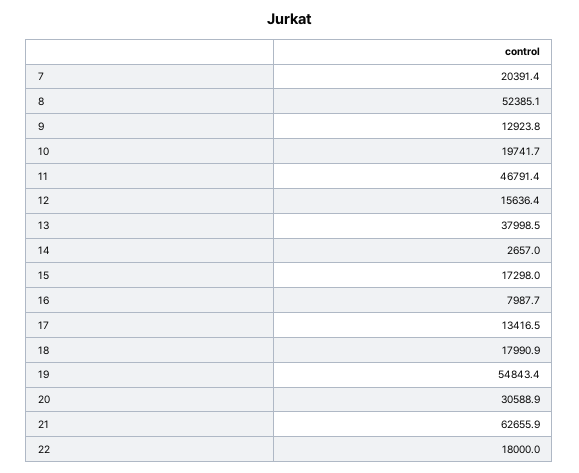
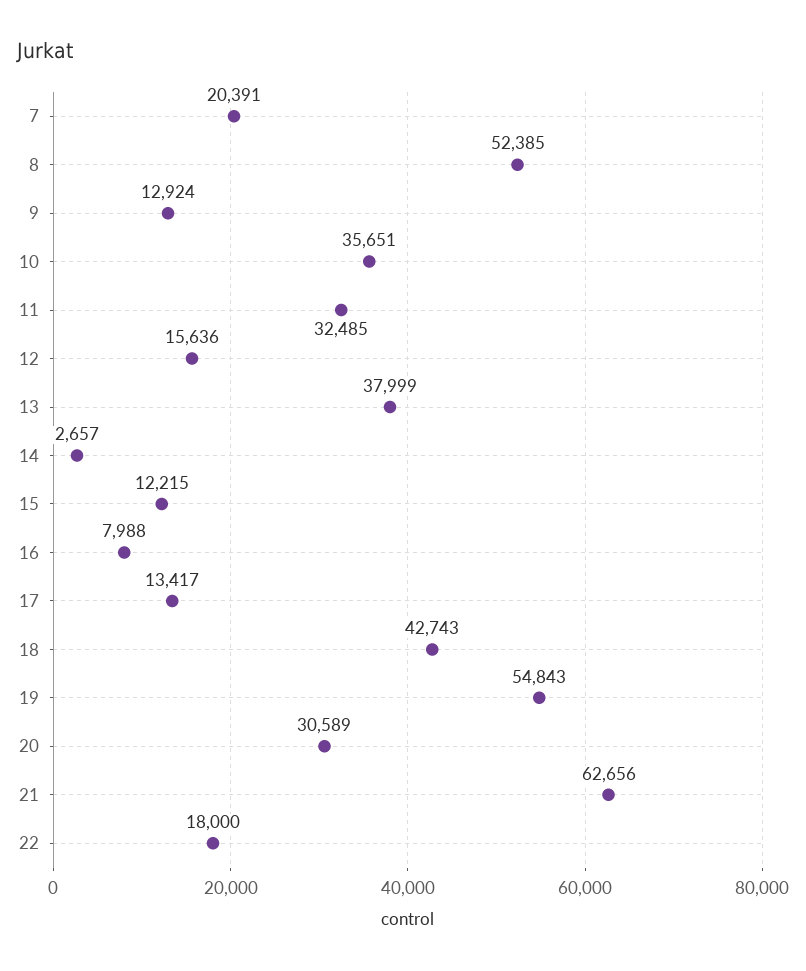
10: 19741.7 -> 35651
11: 46791.4 -> 32485
15: 17298 -> 12215
18: 17990.9 -> 42743

